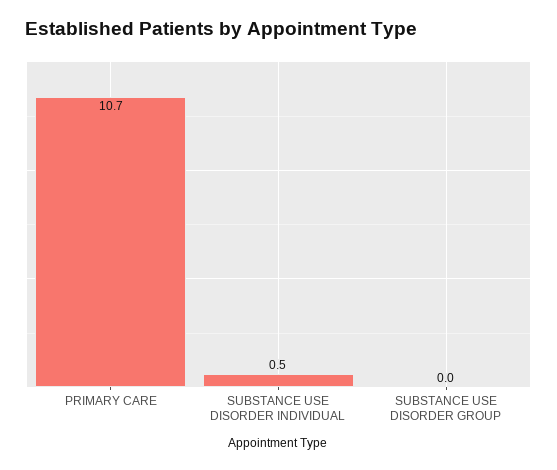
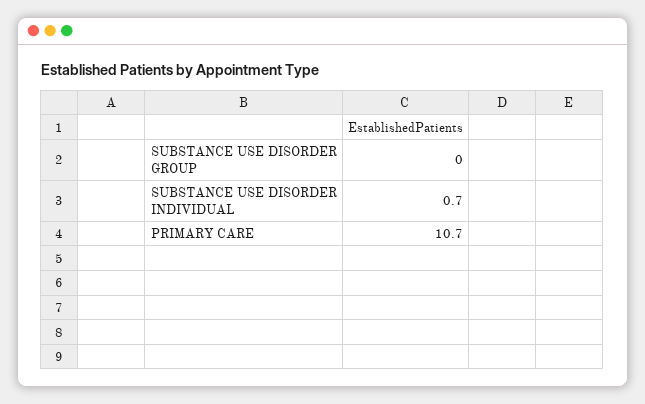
SUBSTANCE USE DISORDER INDIVIDUAL: 0.5 -> 0.7

